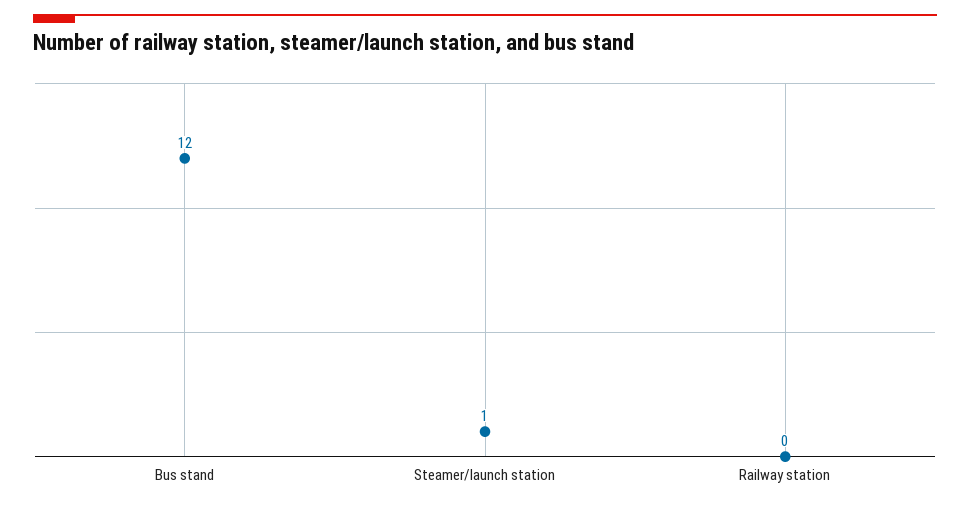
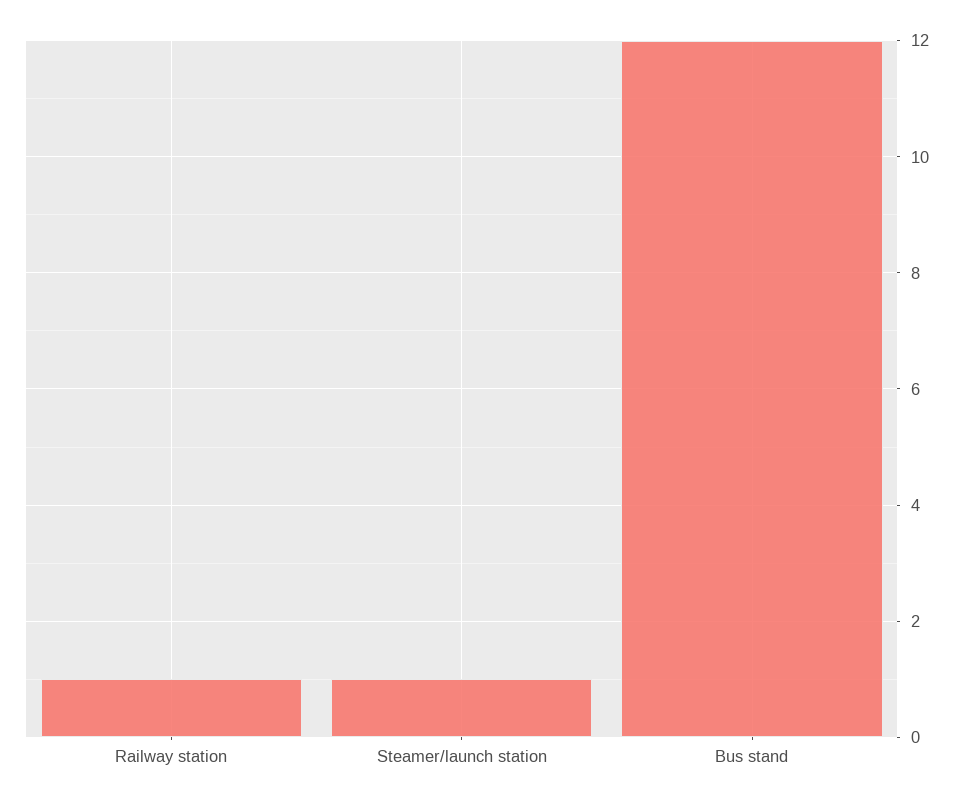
Railway station: 0 -> 1

